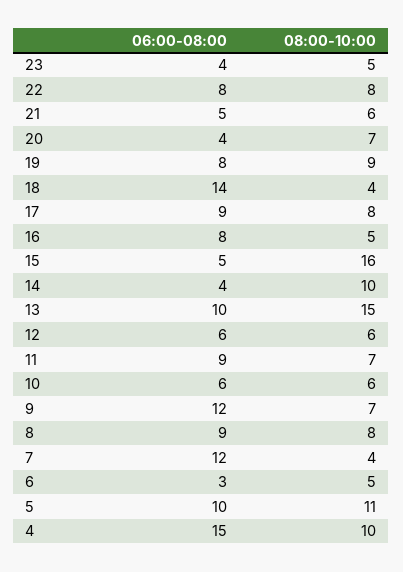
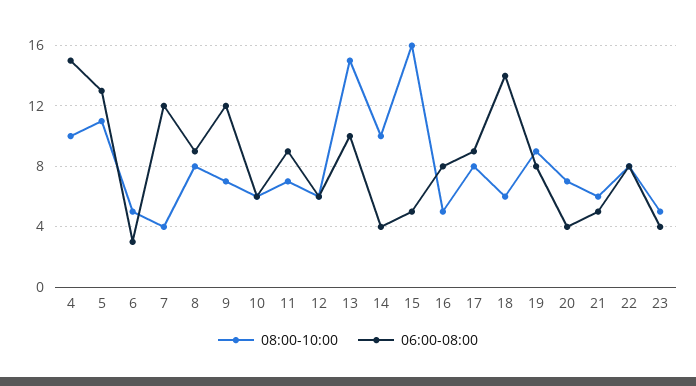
08:00-10:00, 18: 4 -> 6
06:00-08:00, 5: 10 -> 13

